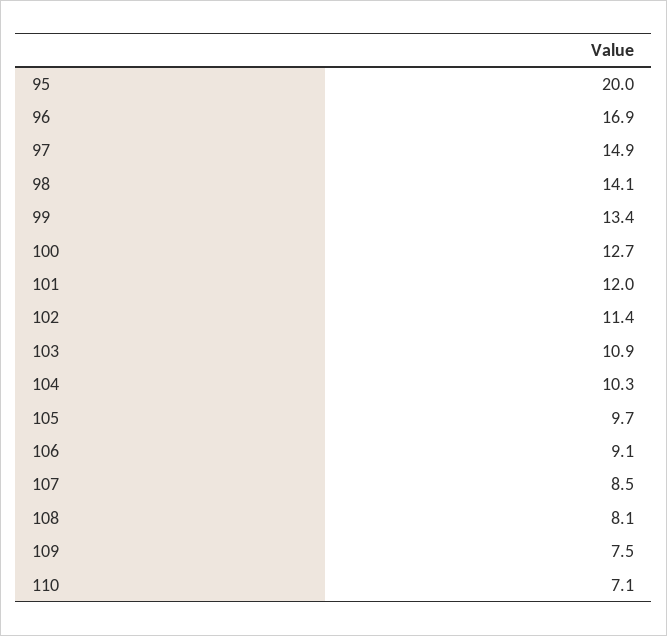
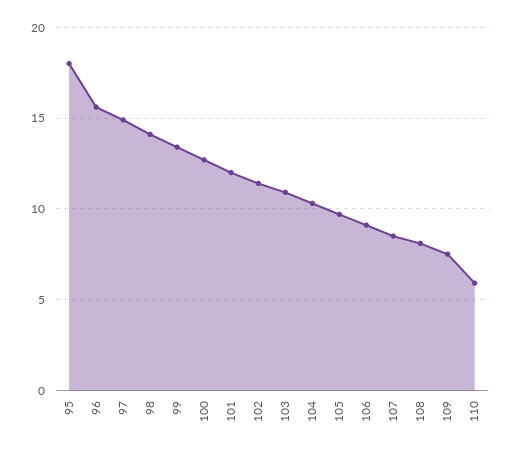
95: 20 -> 18
96: 16.9 -> 15.5
110: 7.1 -> 6

